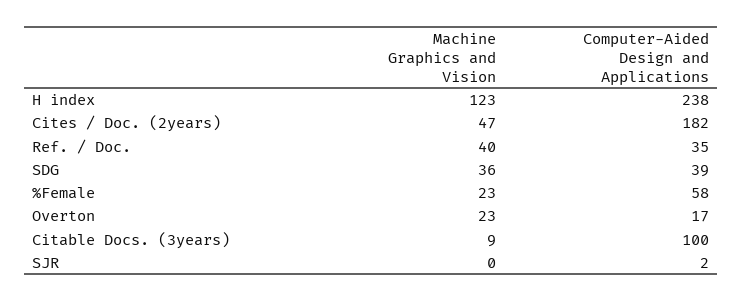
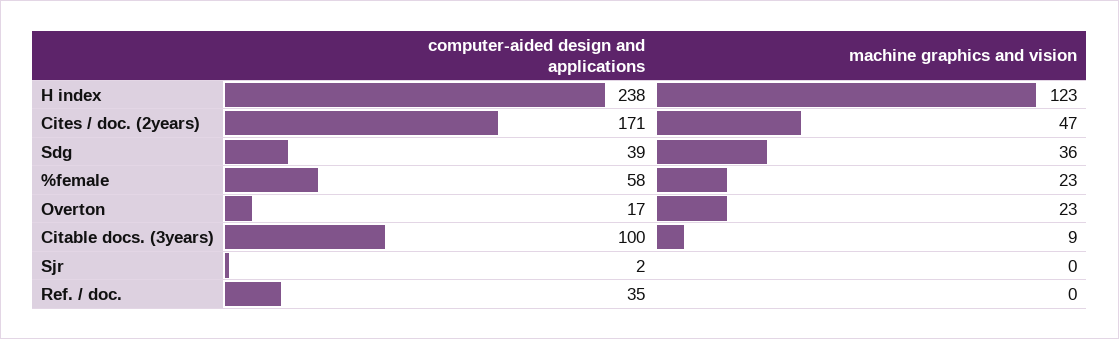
Computer-Aided Design and Applications, Cites / Doc. (2years): 182 -> 171
Machine Graphics and Vision, Ref. / Doc.: 40 -> 0

